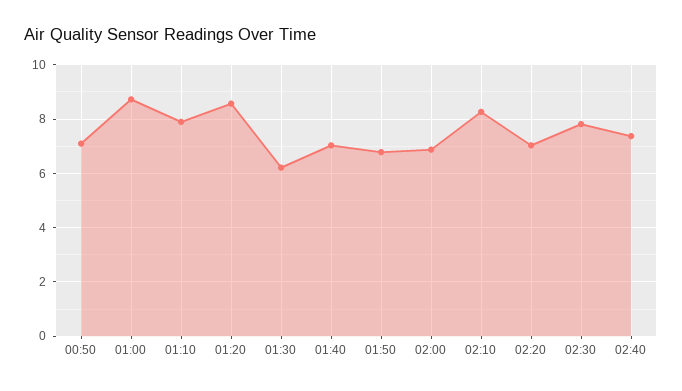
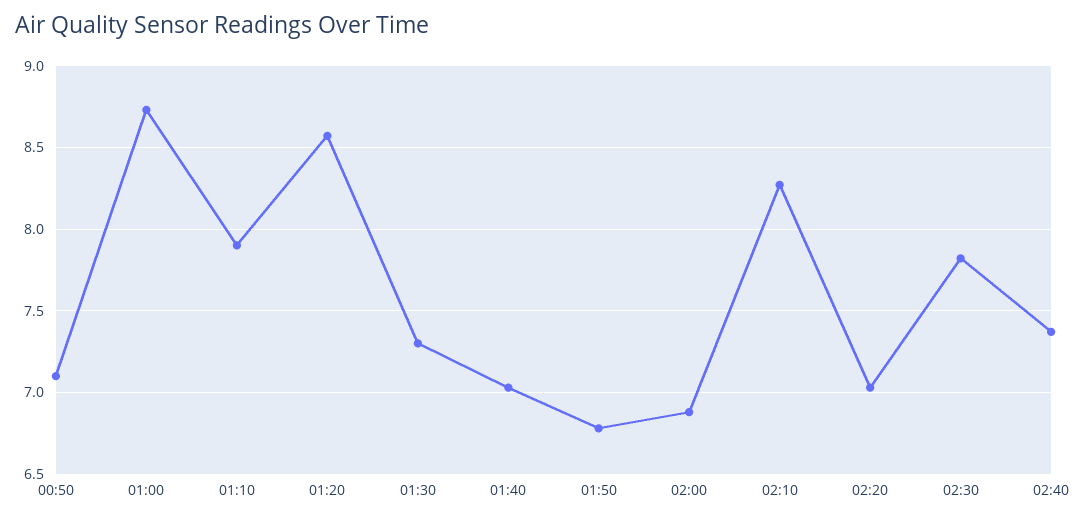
01:30: 6.25 -> 7.3

